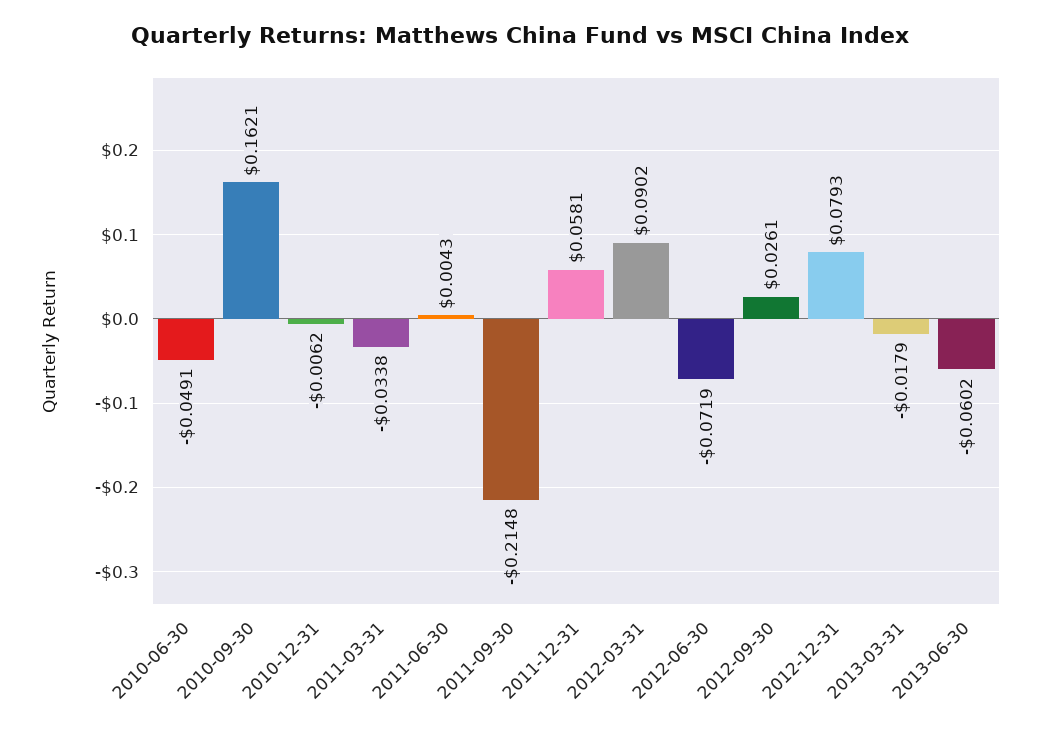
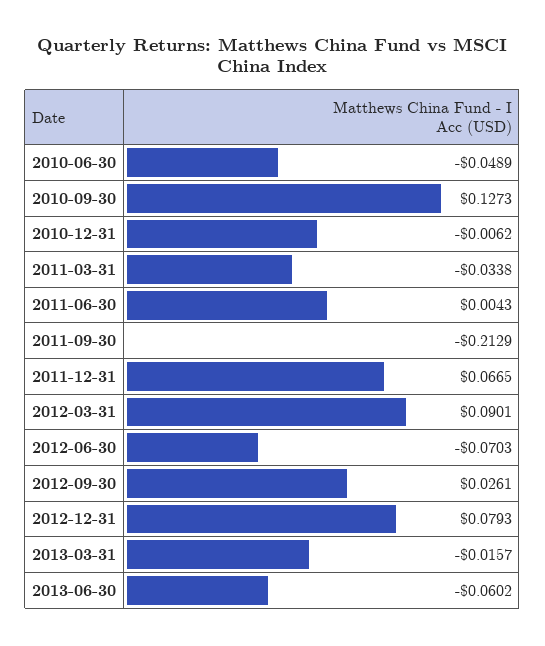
2010-06-30: -0.0491 -> -0.0489
2010-09-30: 0.1621 -> 0.1273
2011-09-30: -0.2148 -> -0.2129
2011-12-31: 0.0581 -> 0.0665
2012-03-31: 0.0902 -> 0.0901
2012-06-30: -0.0719 -> -0.0703
2013-03-31: -0.0179 -> -0.0157

